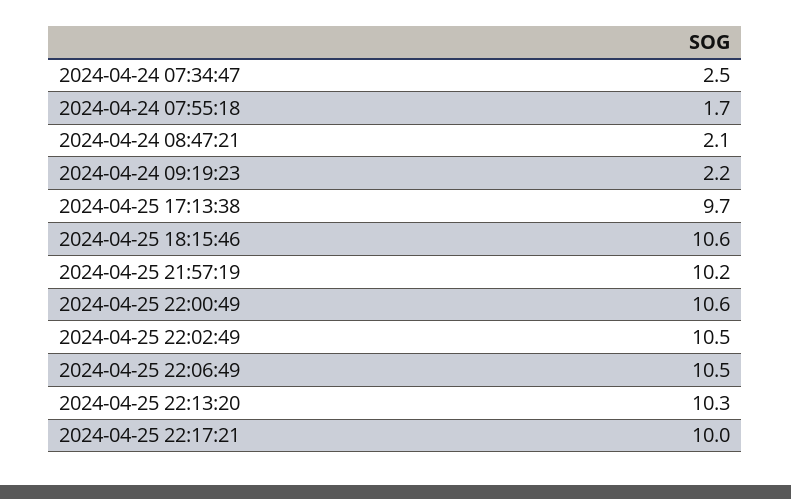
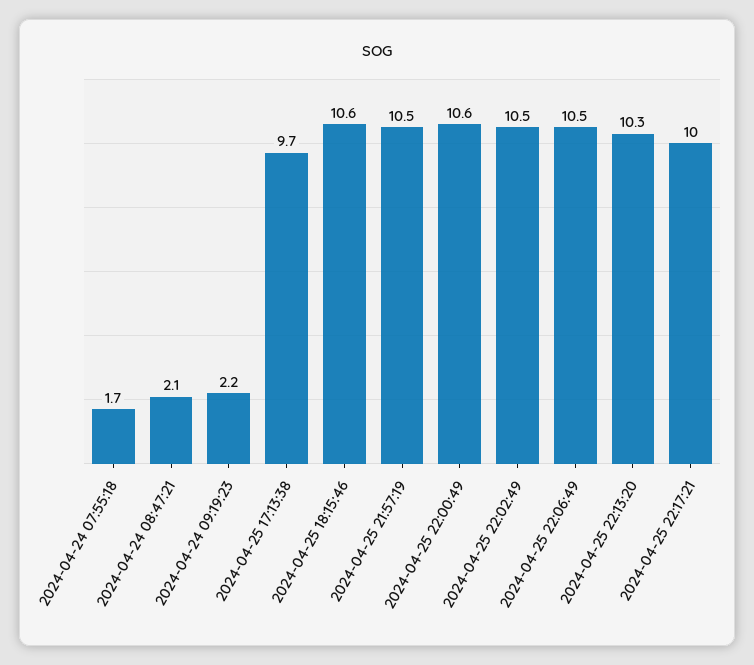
2024-04-24 07:34:47: 2.5 -> none
2024-04-25 21:57:19: 10.2 -> 10.5

